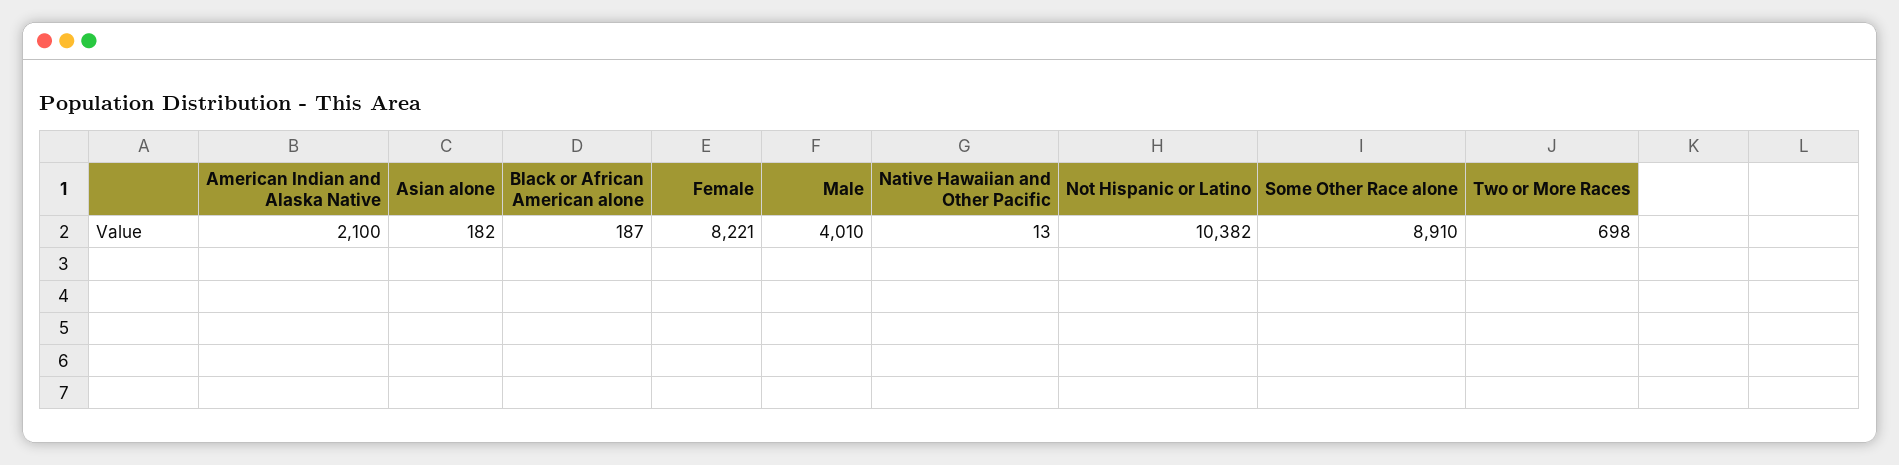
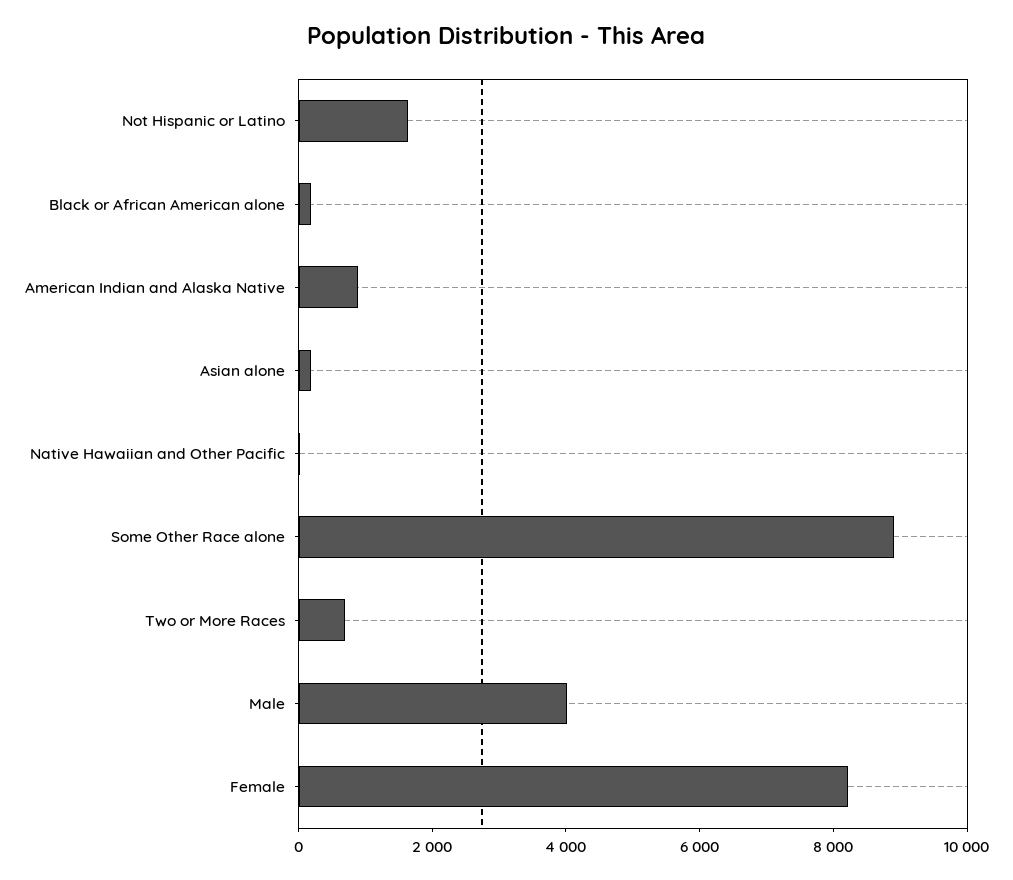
American Indian and Alaska Native: 2100 -> 1000
Not Hispanic or Latino: 10382 -> 1500

